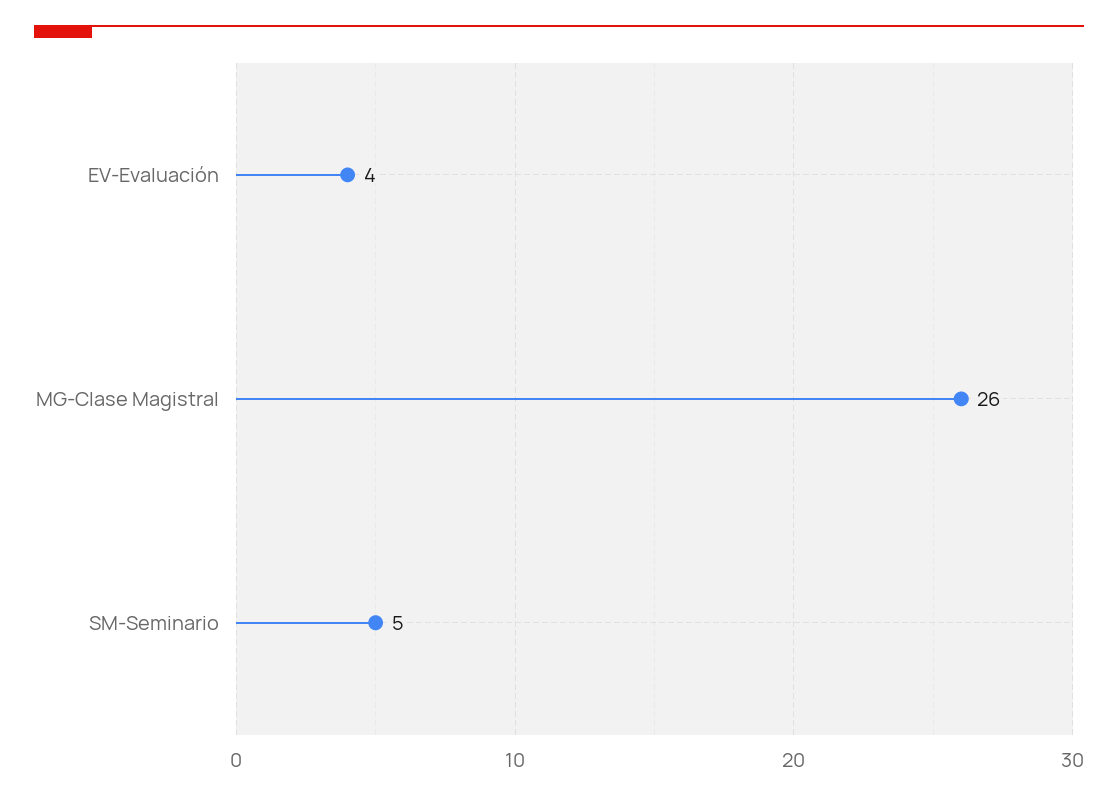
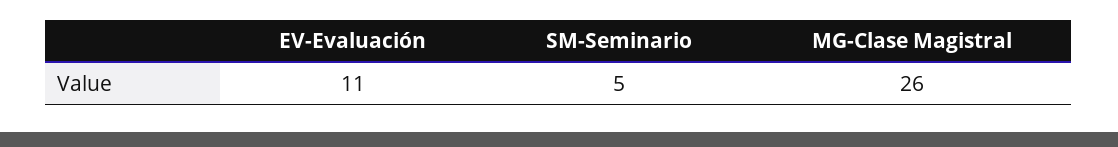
EV-Evaluación: 4 -> 11

